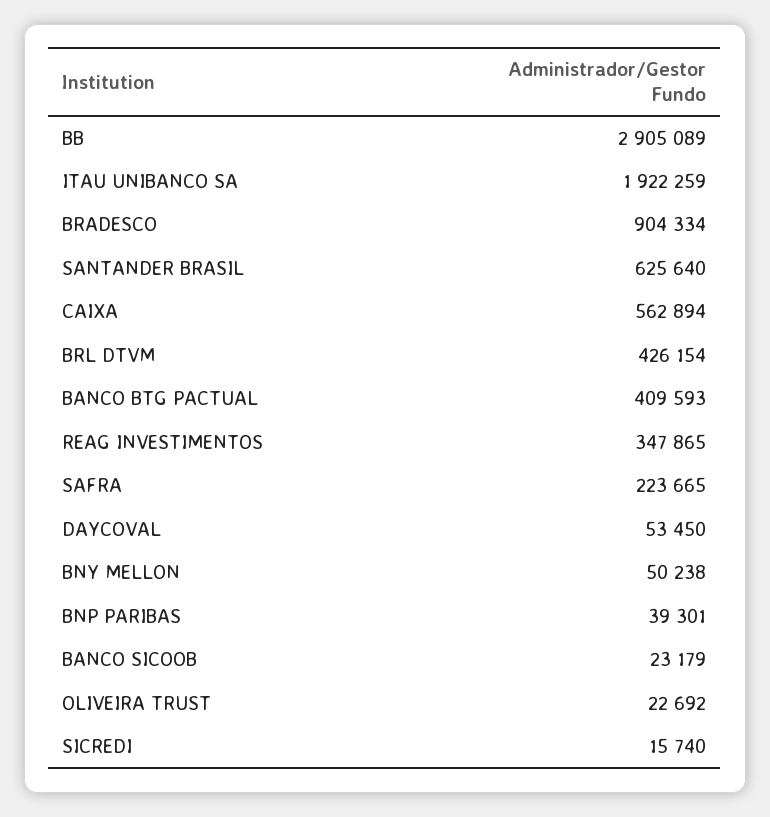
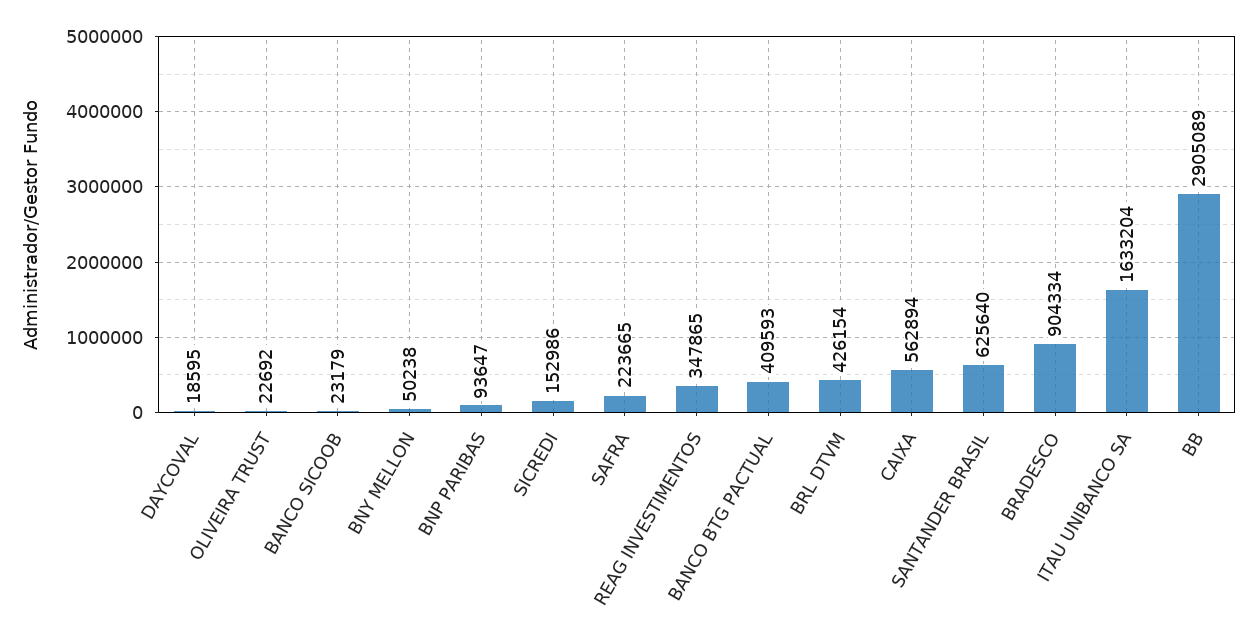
ITAU UNIBANCO SA: 1922259 -> 1633204
DAYCOVAL: 53450 -> 18595
BNP PARIBAS: 39301 -> 93647
SICREDI: 15740 -> 152986

